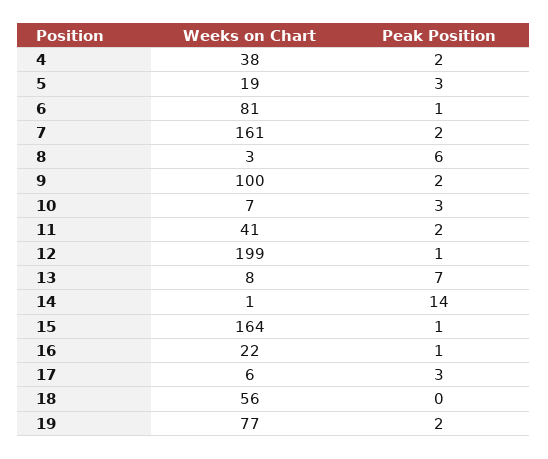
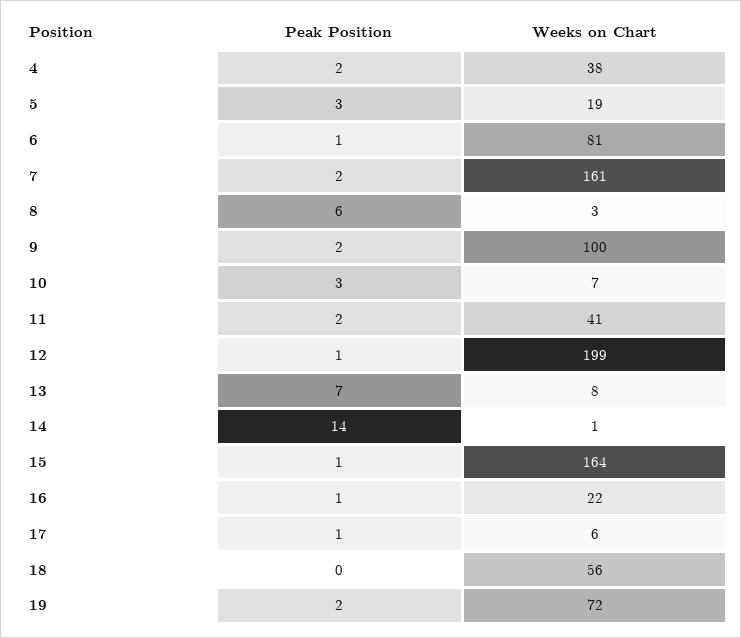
Peak Position, 17: 3 -> 1
Weeks on Chart, 19: 77 -> 72

